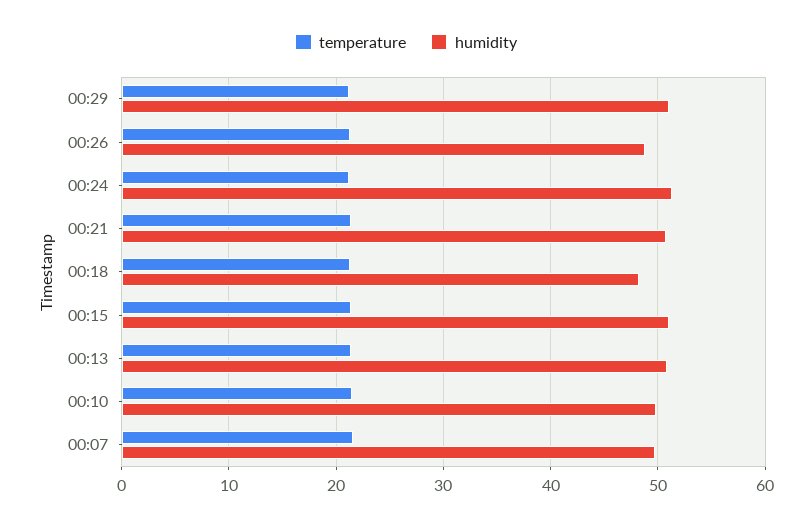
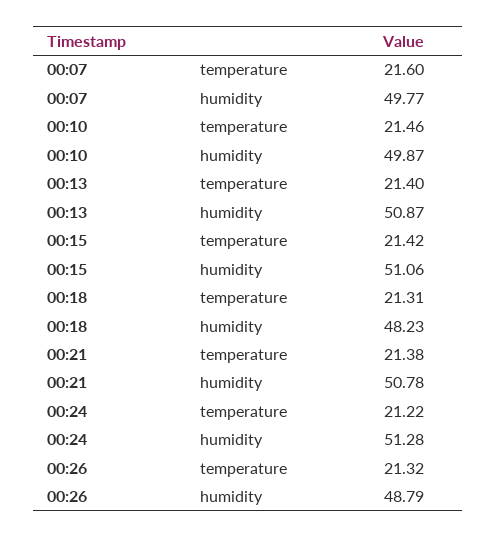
temperature, 00:29: 21 -> none
humidity, 00:29: 51 -> none

